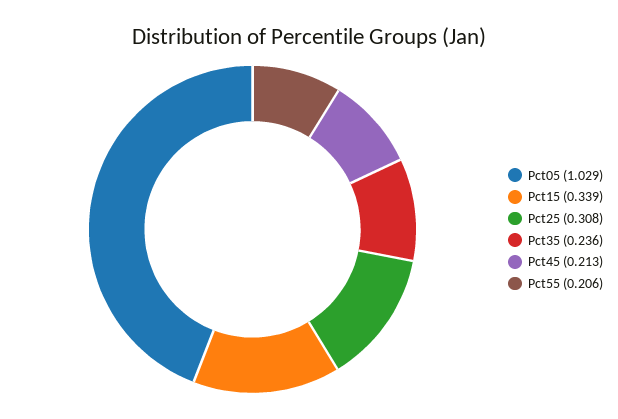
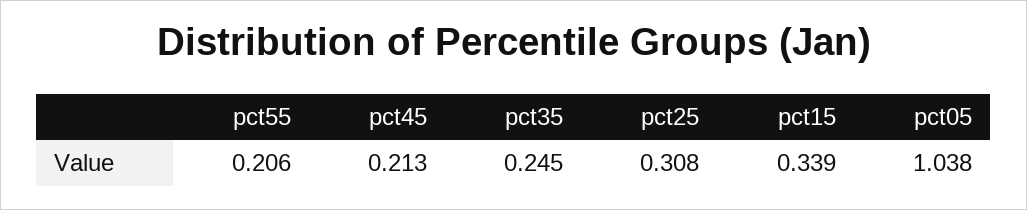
Pct05: 1.029 -> 1.038
Pct35: 0.236 -> 0.245

